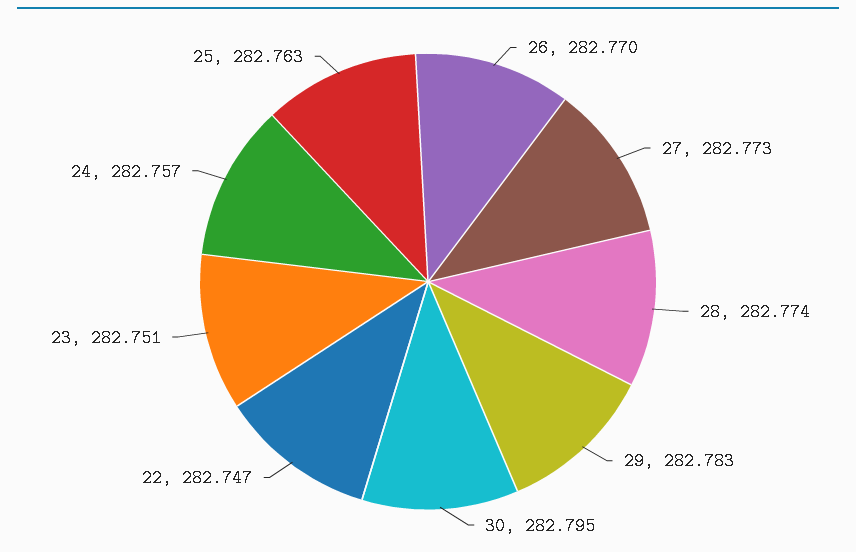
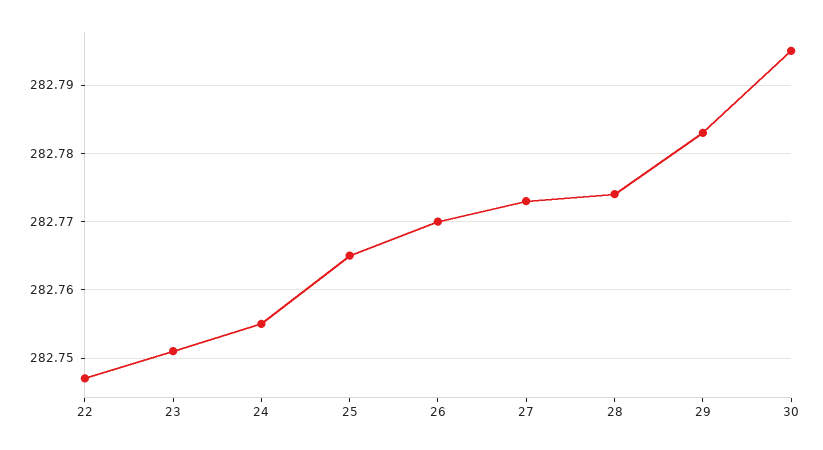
24: 282.757 -> 282.755
25: 282.763 -> 282.765

